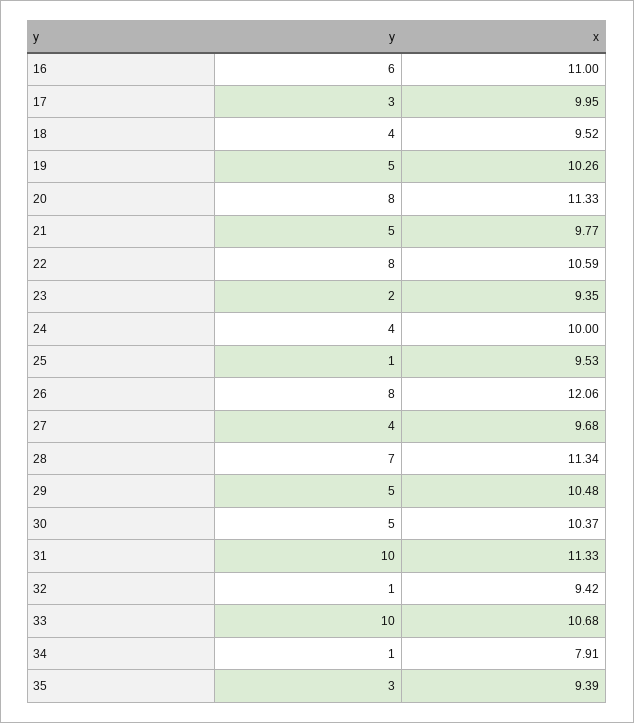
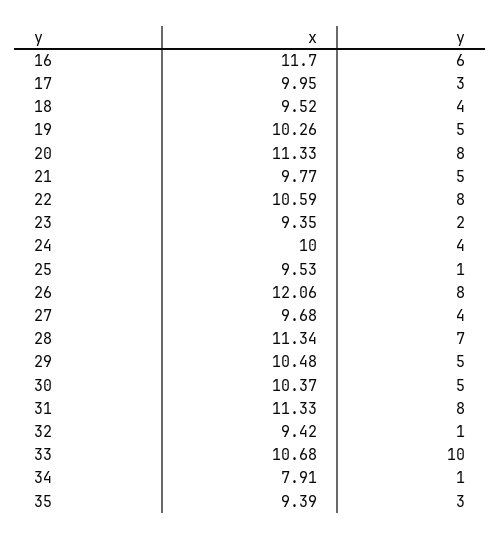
x, 16: 11 -> 11.7
y, 31: 10 -> 8

